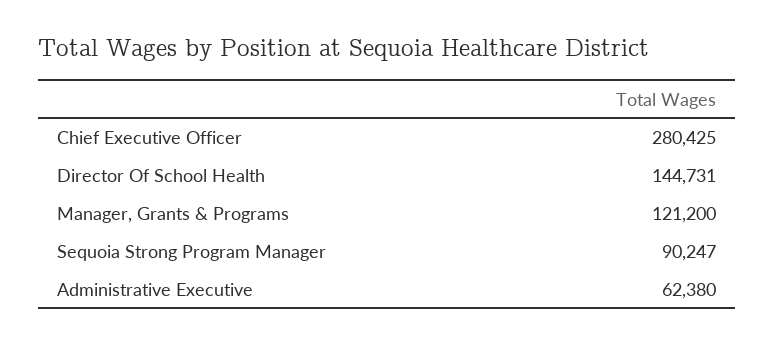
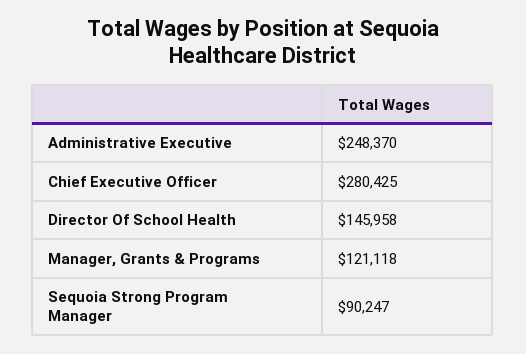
Director Of School Health: 144731 -> 145958
Manager, Grants & Programs: 121200 -> 121118
Administrative Executive: 62380 -> 248370

